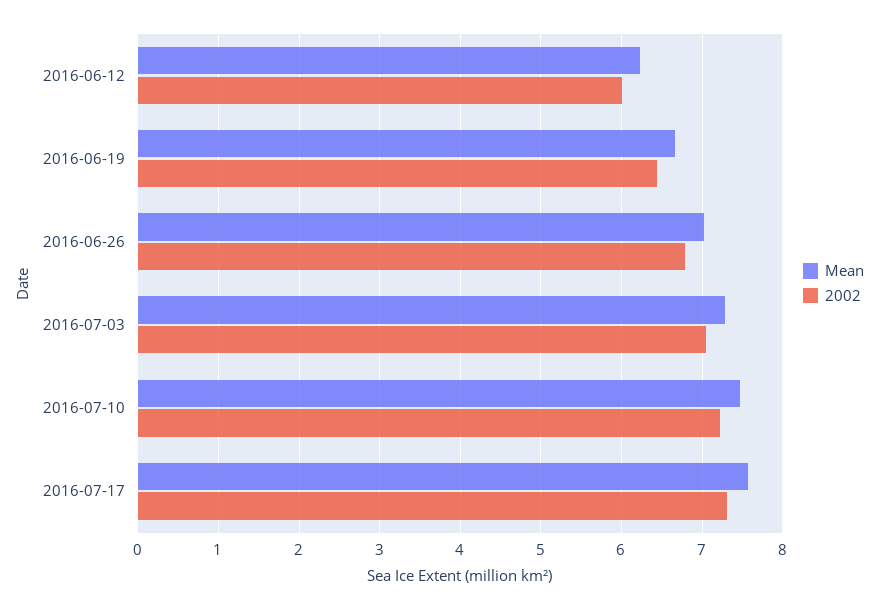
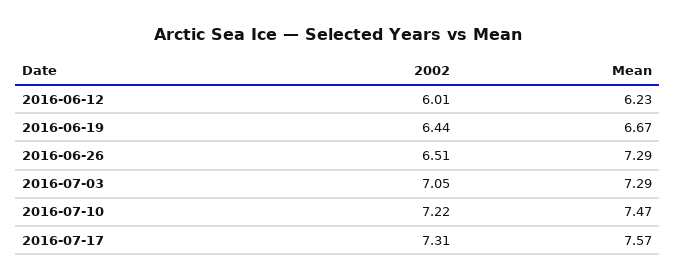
Mean, 2016-06-26: 7 -> 7.29
2002, 2016-06-26: 6.8 -> 6.51

